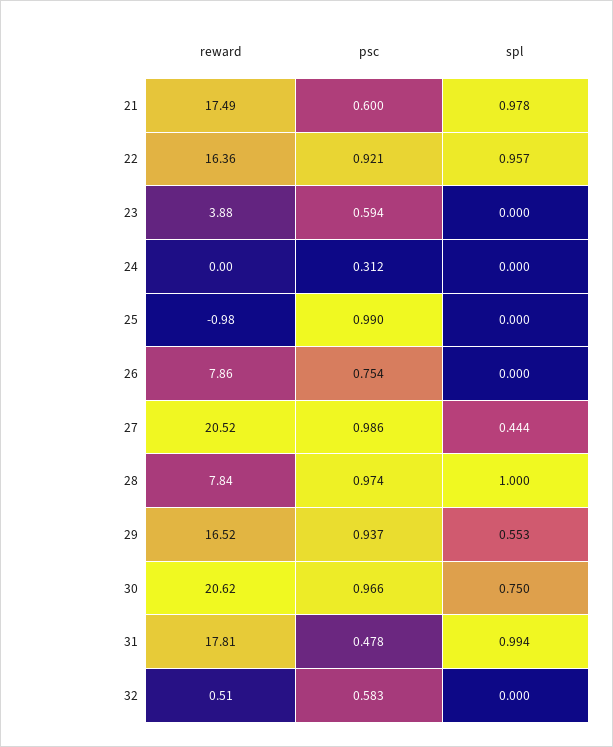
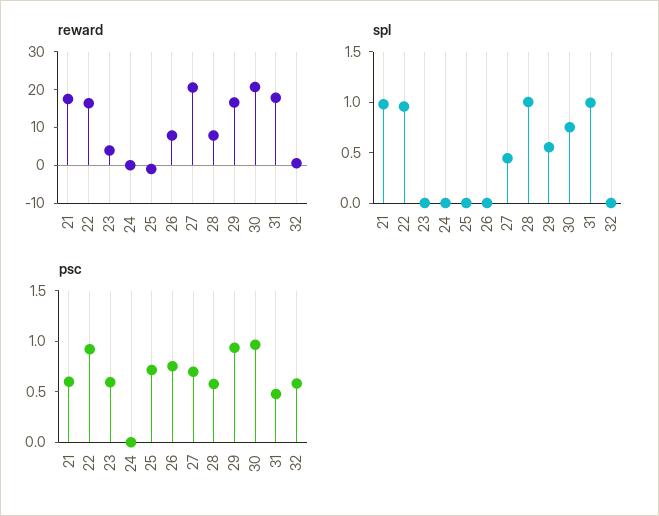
psc, 24: 0.312 -> 0
psc, 25: 0.99 -> 0.7
psc, 27: 0.986 -> 0.7
psc, 28: 0.974 -> 0.6

